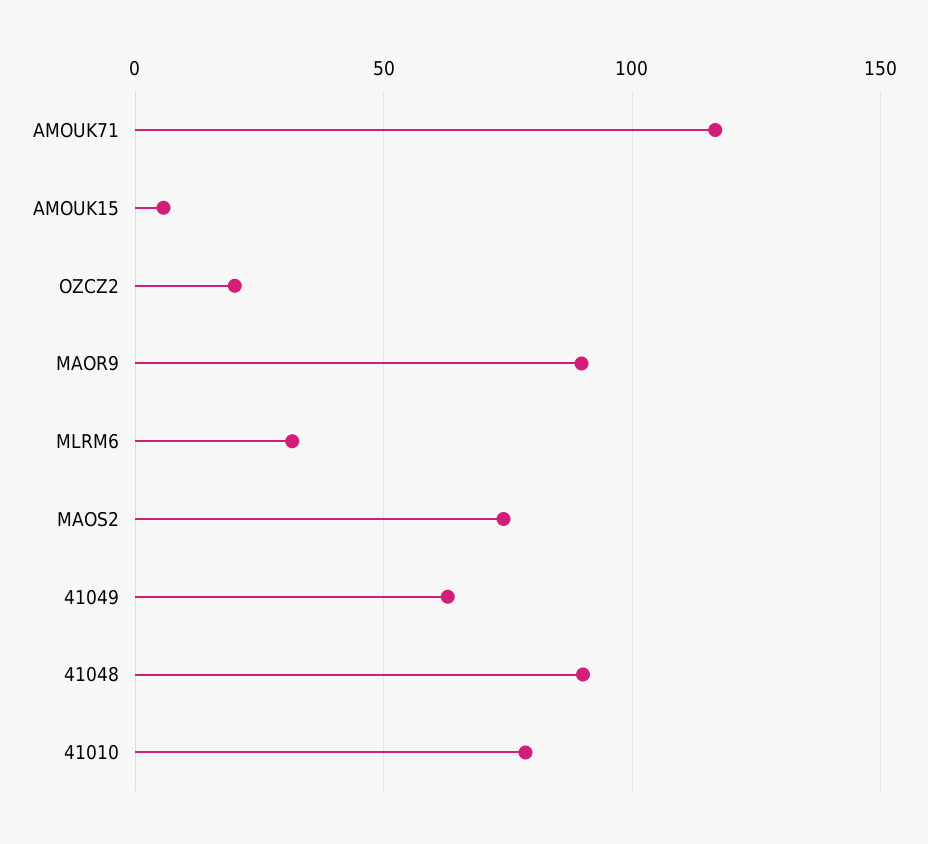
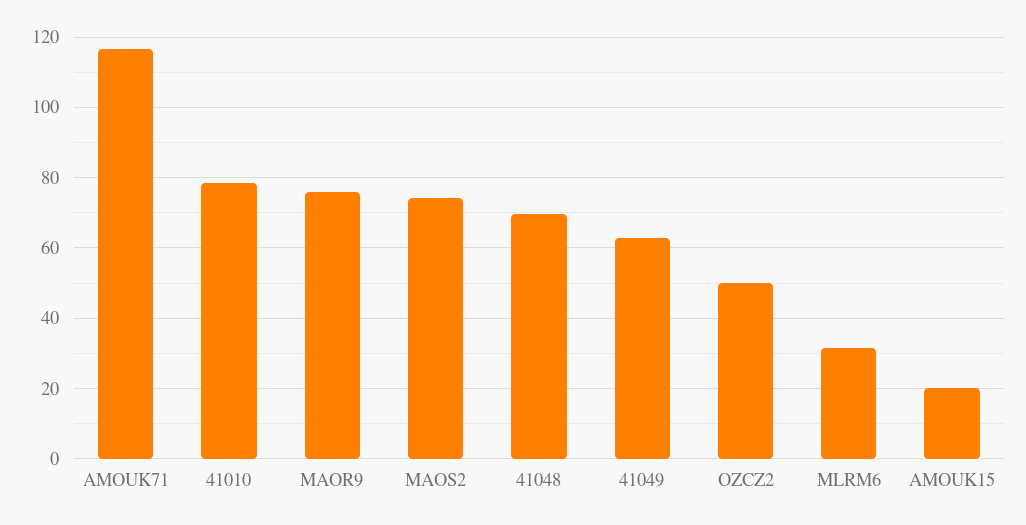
AMOUK15: 5 -> 20
OZCZ2: 20 -> 50
MAOR9: 90 -> 76
41048: 90 -> 70

